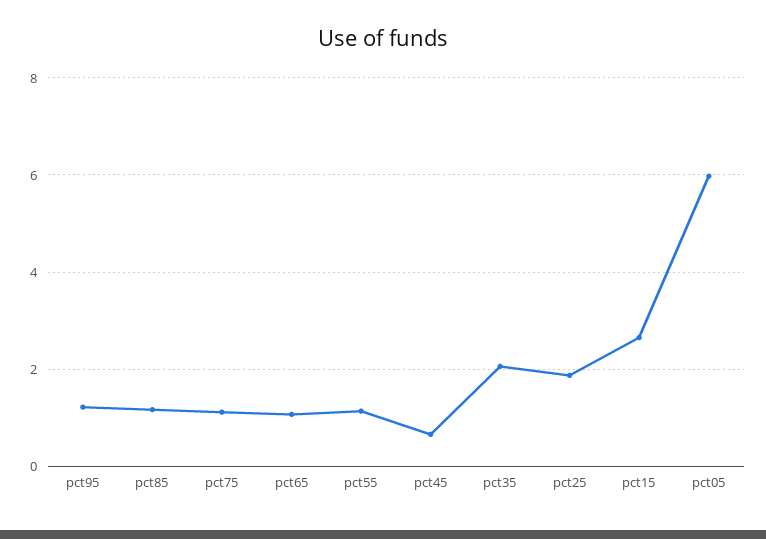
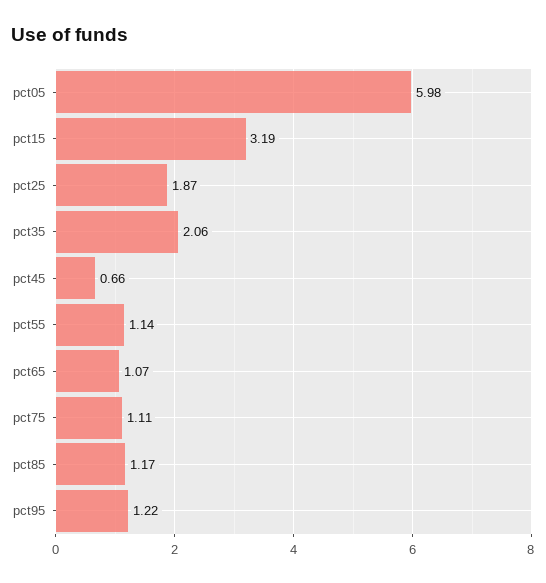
pct15: 2.6 -> 3.19

